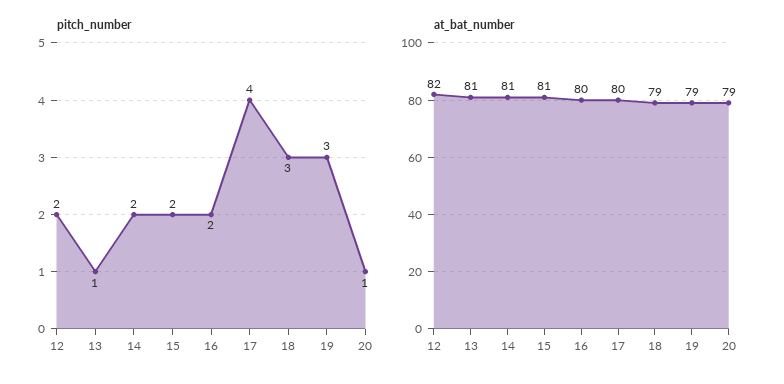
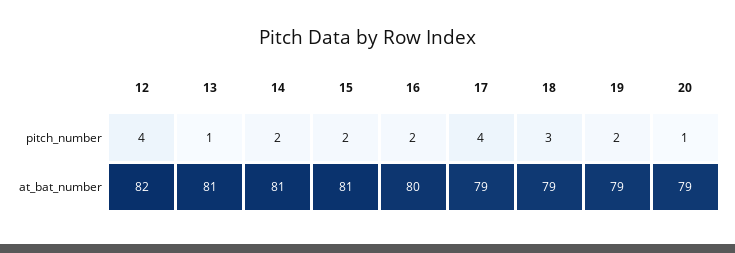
pitch_number, 12: 2 -> 4
pitch_number, 19: 3 -> 2
at_bat_number, 17: 80 -> 79

